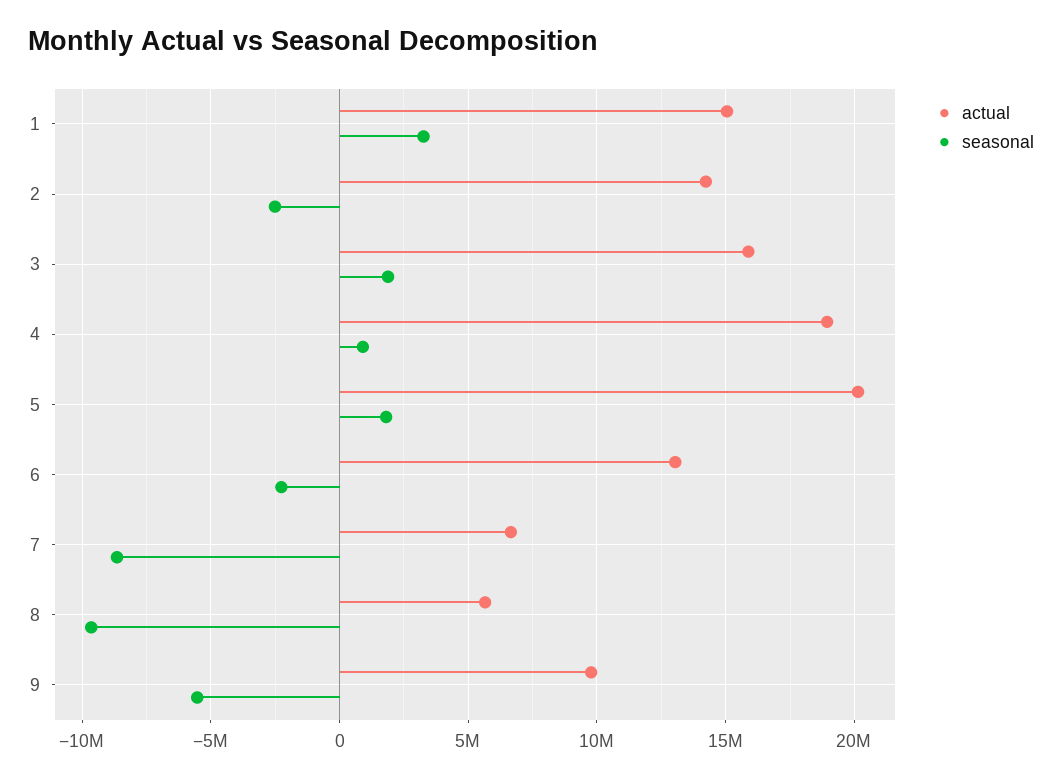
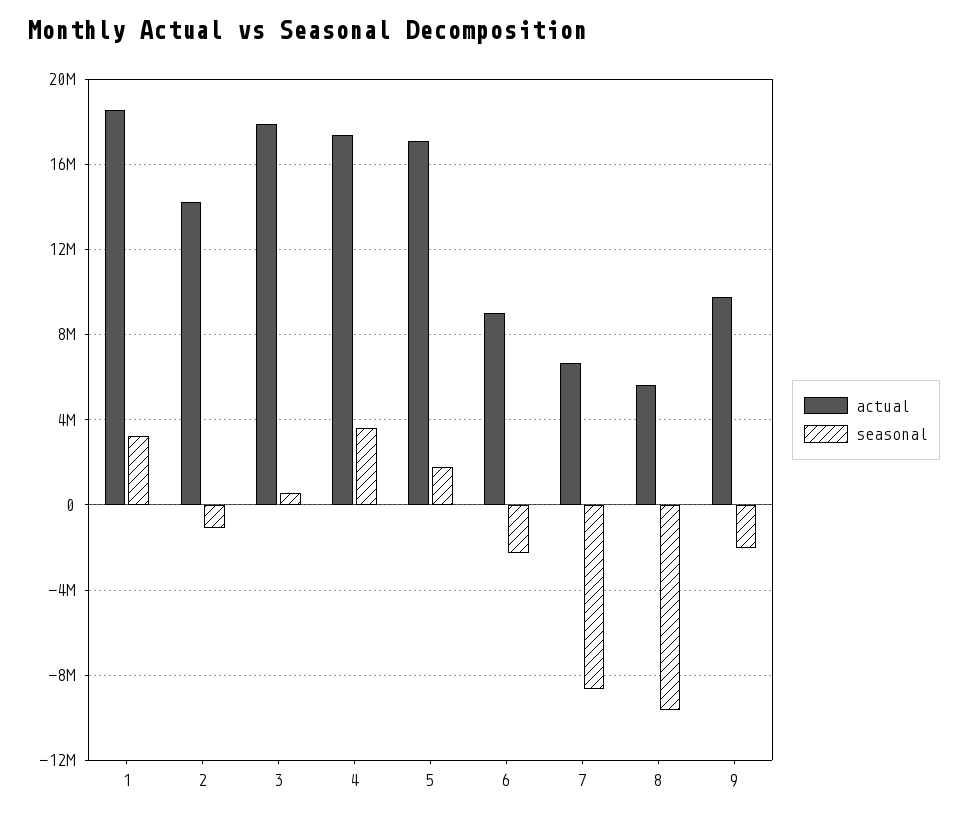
actual, 1: 15000000 -> 18500000
seasonal, 2: -2500000 -> -1000000
actual, 3: 16000000 -> 18000000
seasonal, 3: 2000000 -> 500000
actual, 4: 19000000 -> 17500000
seasonal, 4: 1000000 -> 3500000
actual, 5: 20000000 -> 17000000
actual, 6: 13000000 -> 9000000
seasonal, 9: -5500000 -> -2000000

